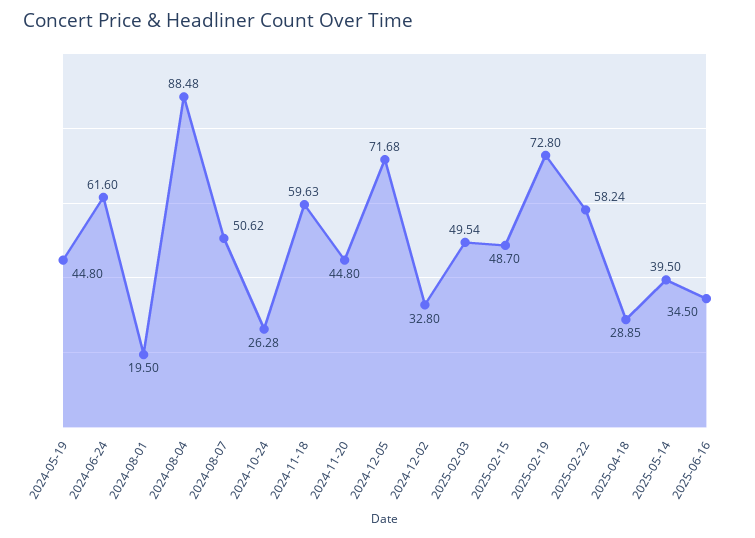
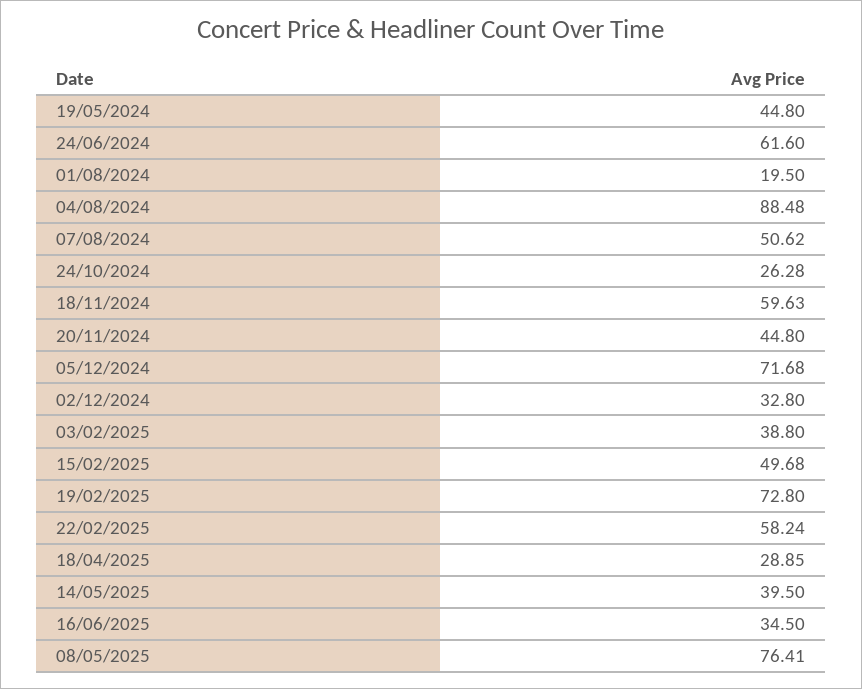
2025-02-03: 49.54 -> 38.8
2025-02-15: 48.7 -> 49.68
08/05/2025: none -> 76.41

